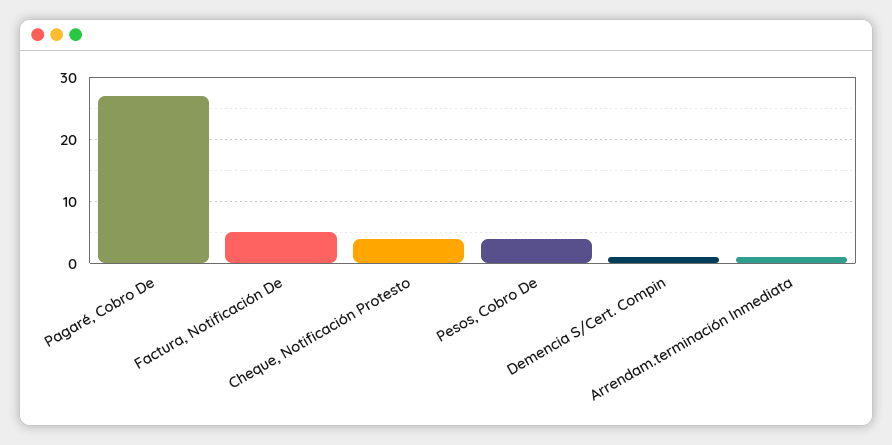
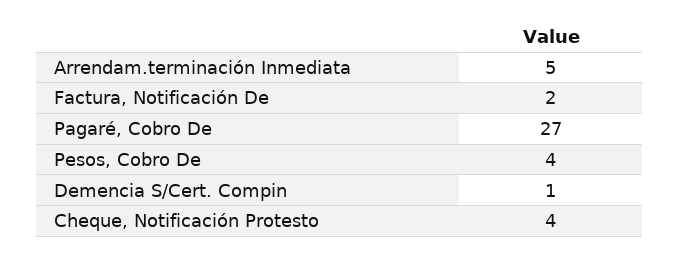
Factura, Notificación De: 5 -> 2
Arrendam.terminación Inmediata: 1 -> 5

